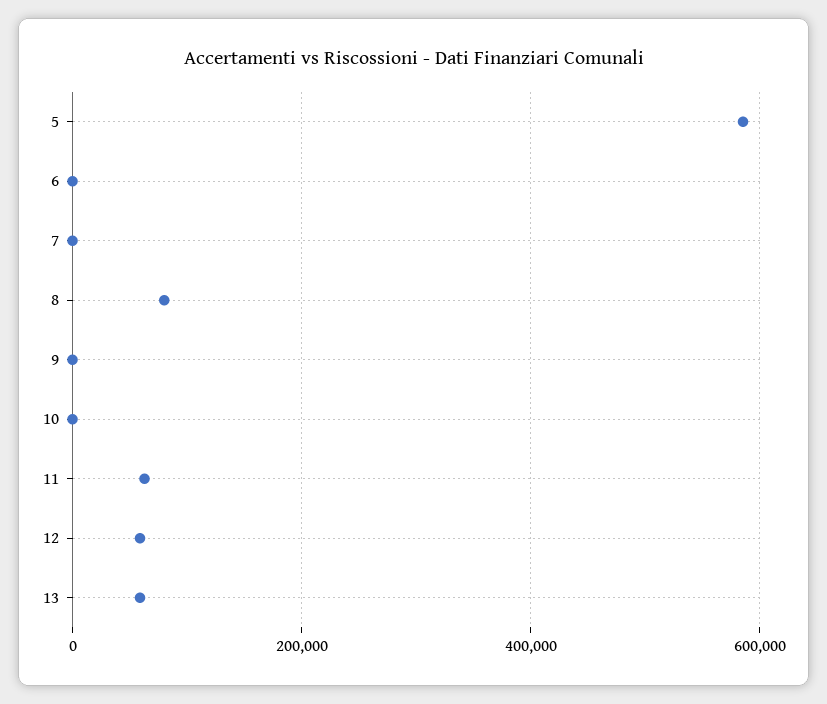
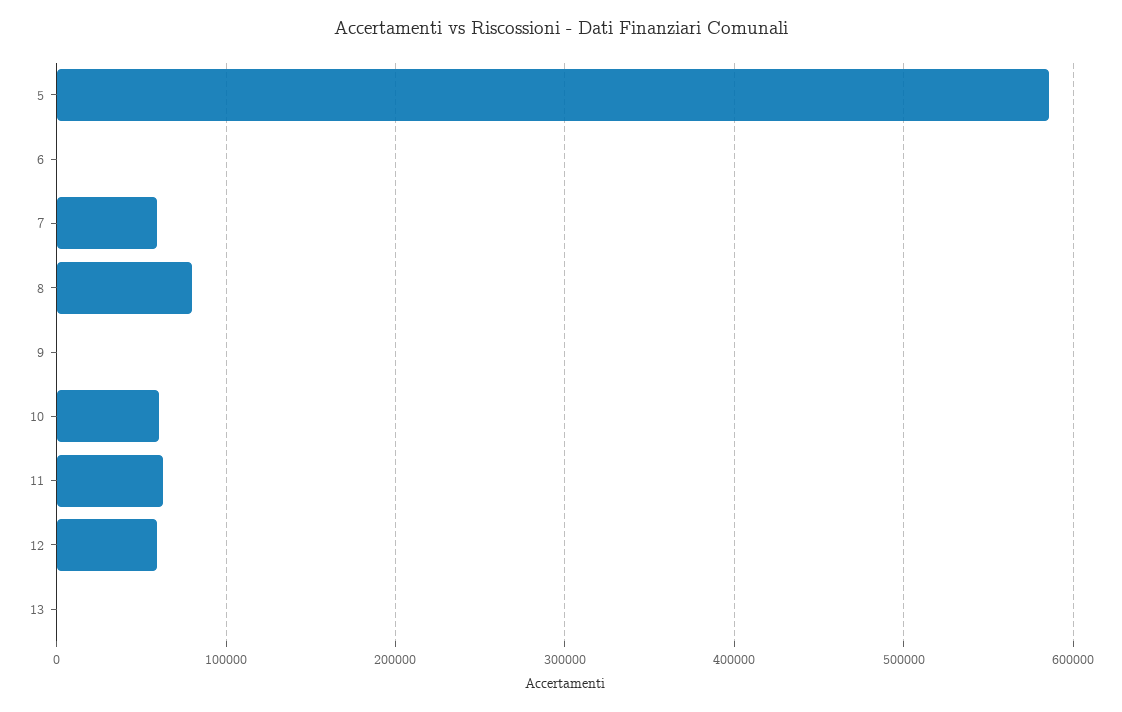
7: 0 -> 60000
10: 0 -> 60000
13: 60000 -> 0

